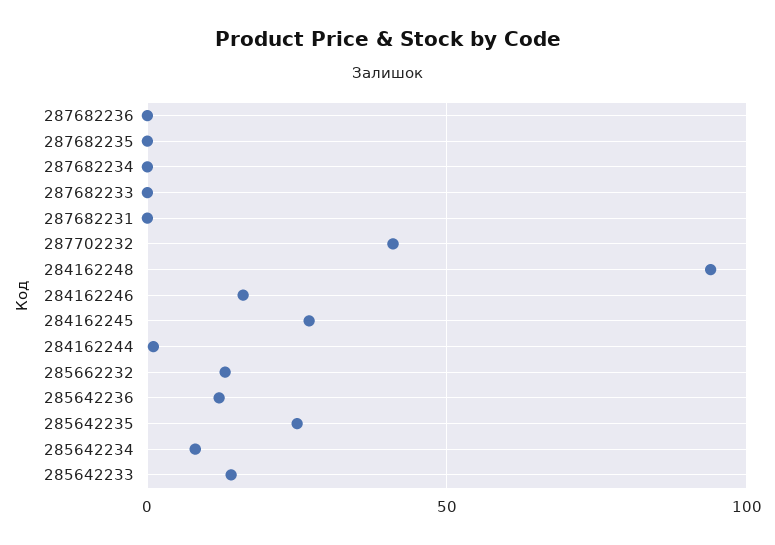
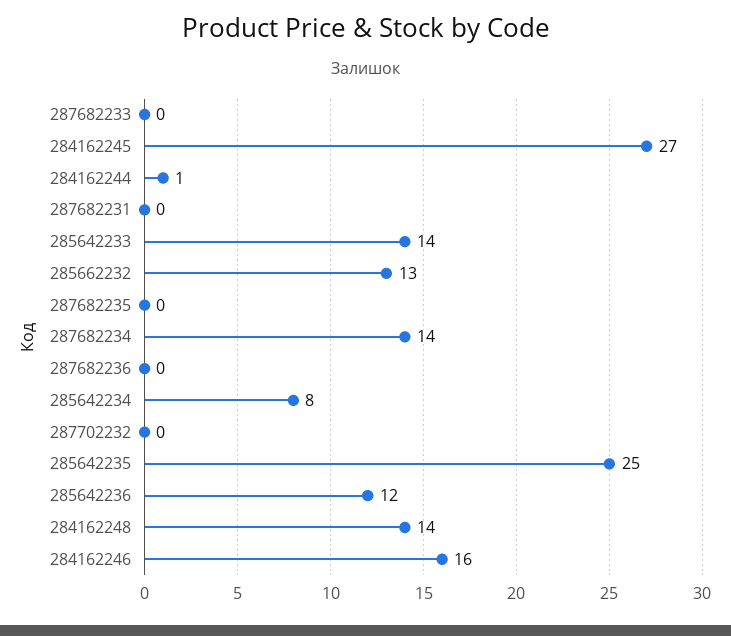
287682234: 0 -> 14
287702232: 40 -> 0
284162248: 95 -> 14

